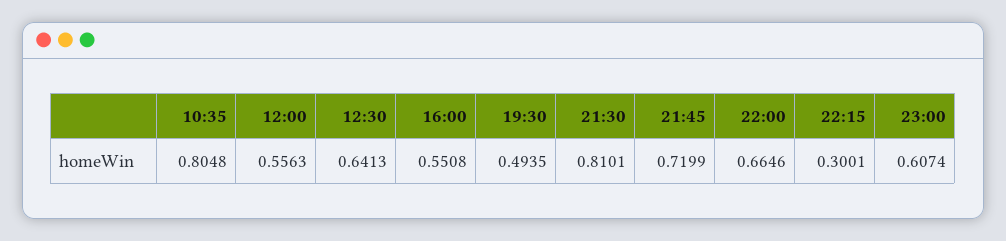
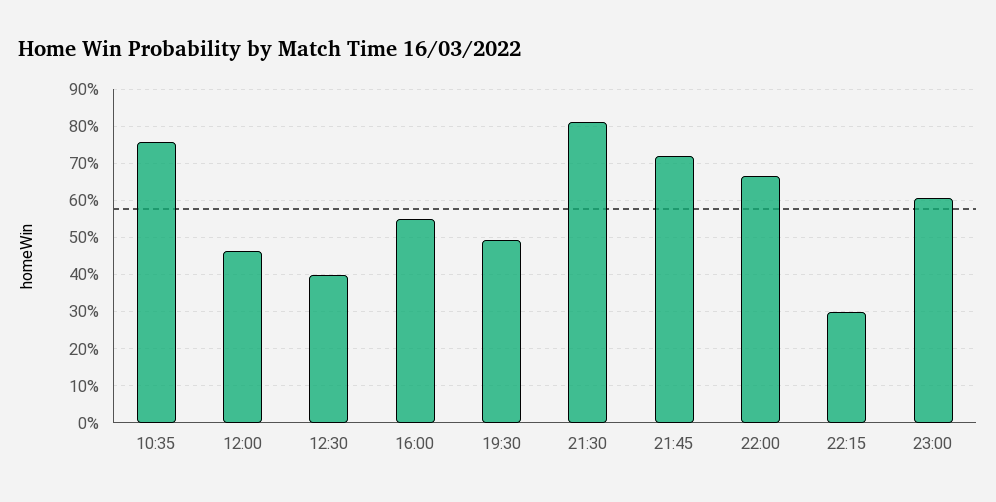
10:35: 0.8048 -> 0.76
12:00: 0.5563 -> 0.46
12:30: 0.6413 -> 0.4

